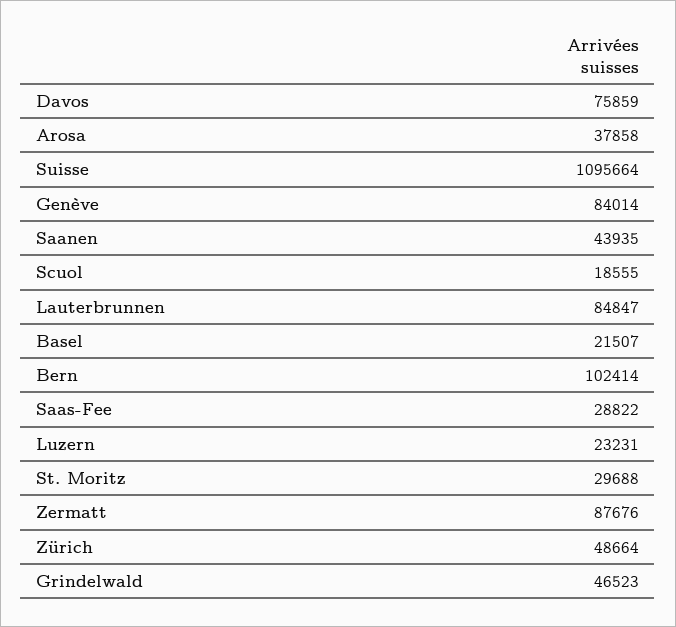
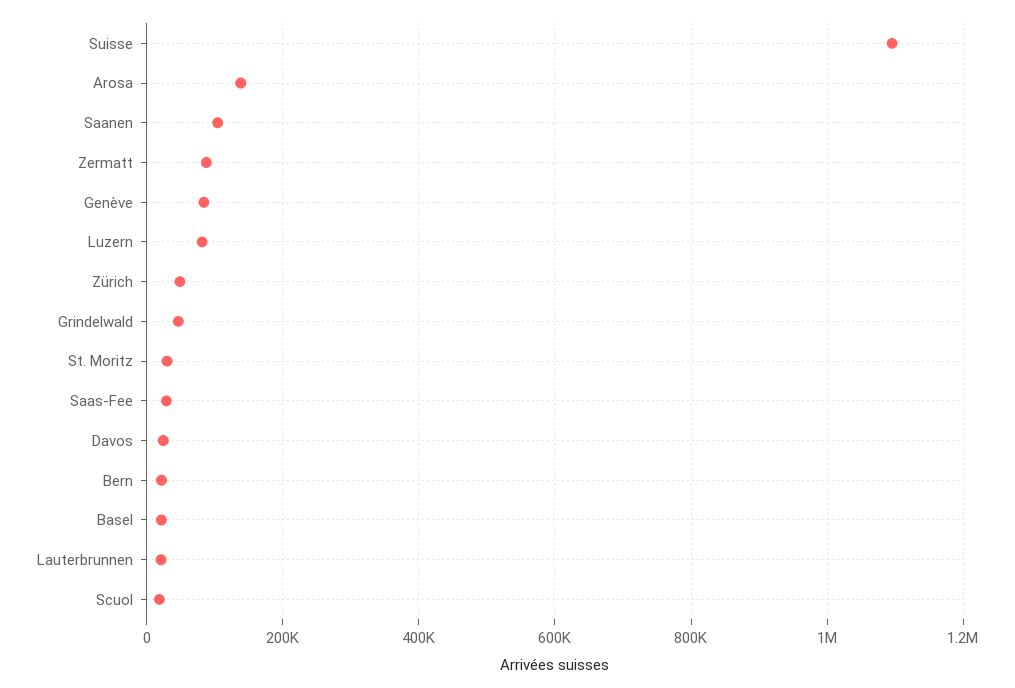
Davos: 75859 -> 20000
Arosa: 37858 -> 140000
Saanen: 43935 -> 100000
Lauterbrunnen: 84847 -> 20000
Bern: 102414 -> 20000
Luzern: 23231 -> 80000

